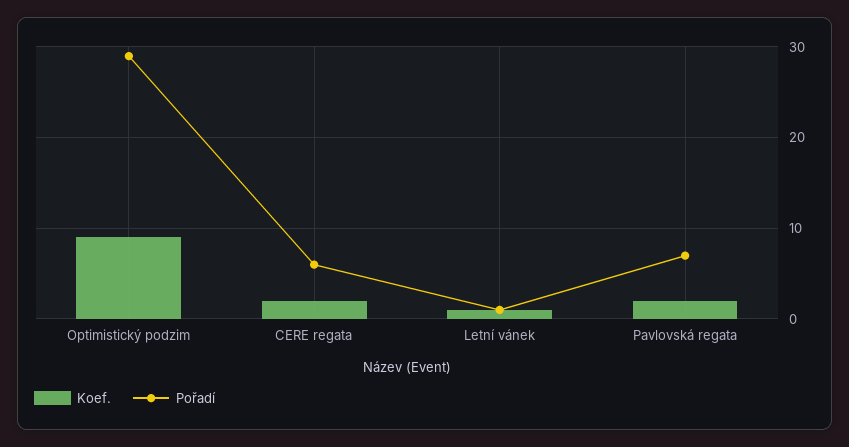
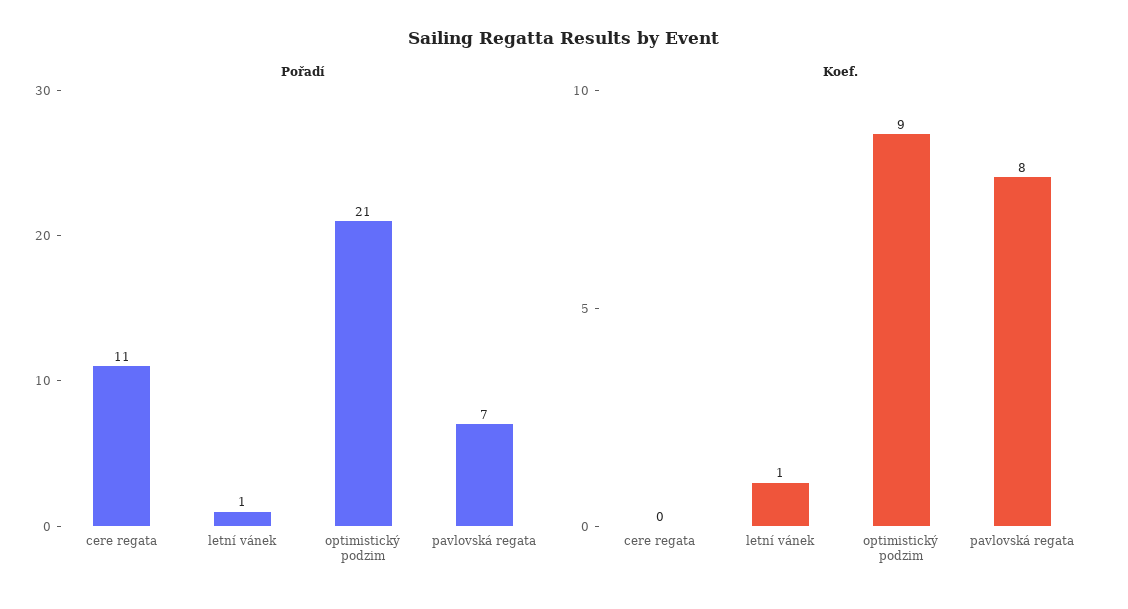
Pořadí, Optimistický podzim: 29 -> 21
Koef., CERE regata: 2 -> 0
Pořadí, CERE regata: 6 -> 11
Koef., Pavlovská regata: 2 -> 8

